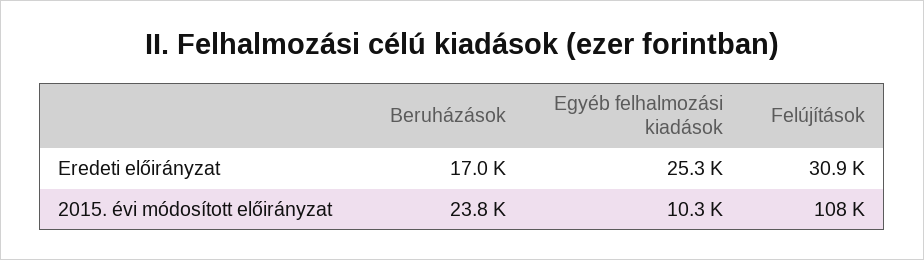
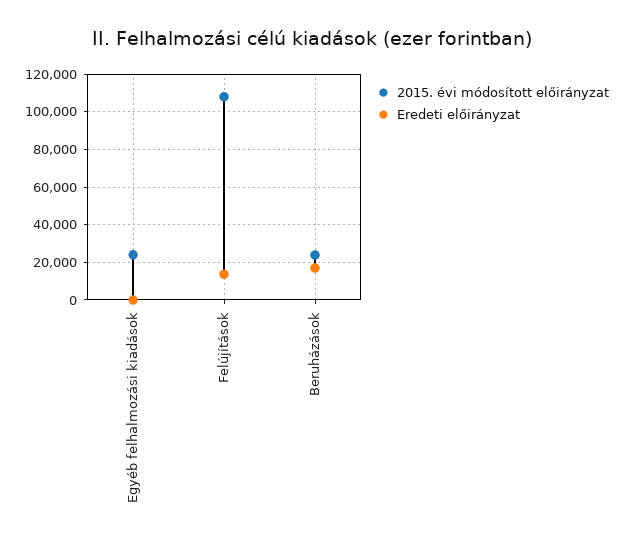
Eredeti előirányzat, Egyéb felhalmozási kiadások: 25300 -> 0
Eredeti előirányzat, Felújítások: 30900 -> 15000
2015. évi módosított előirányzat, Egyéb felhalmozási kiadások: 10300 -> 25000

